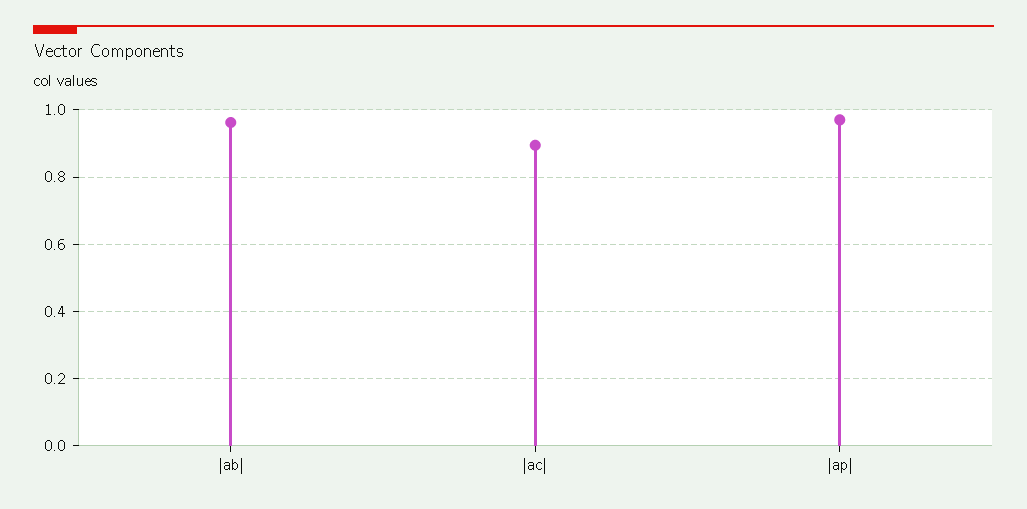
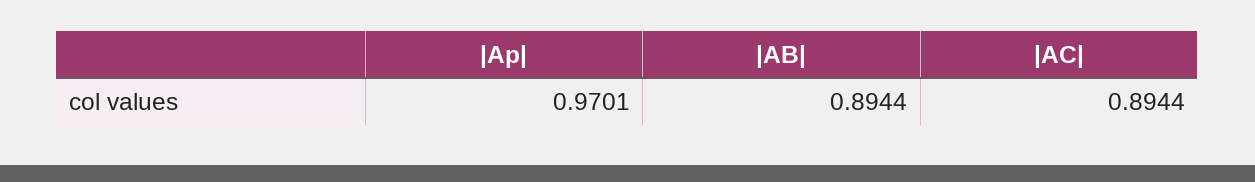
|ab|: 0.96 -> 0.8944

